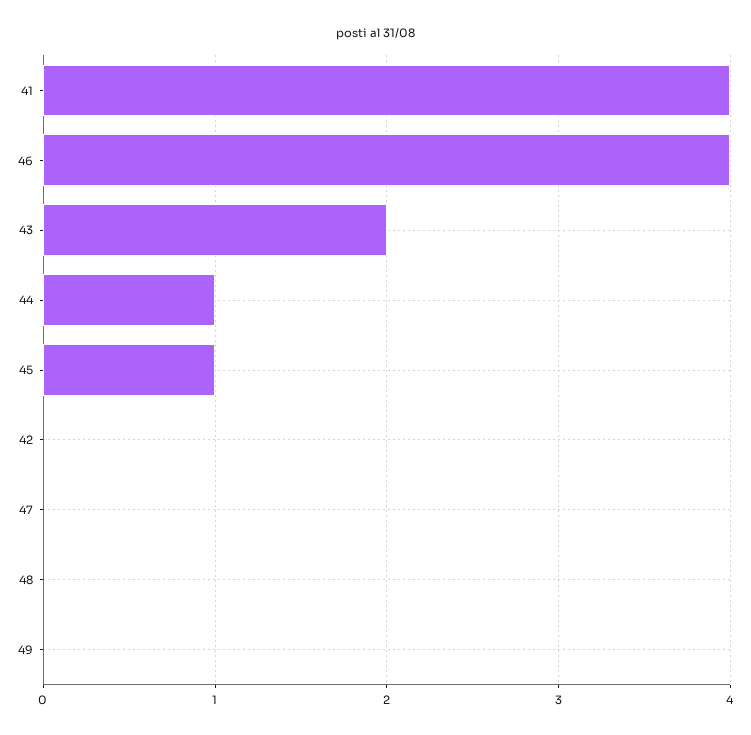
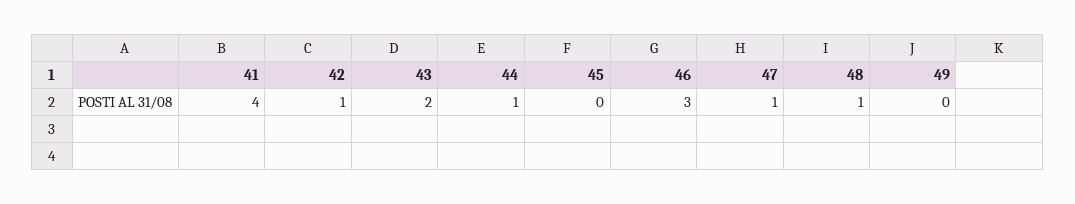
46: 4 -> 3
45: 1 -> 0
42: 0 -> 1
47: 0 -> 1
48: 0 -> 1

